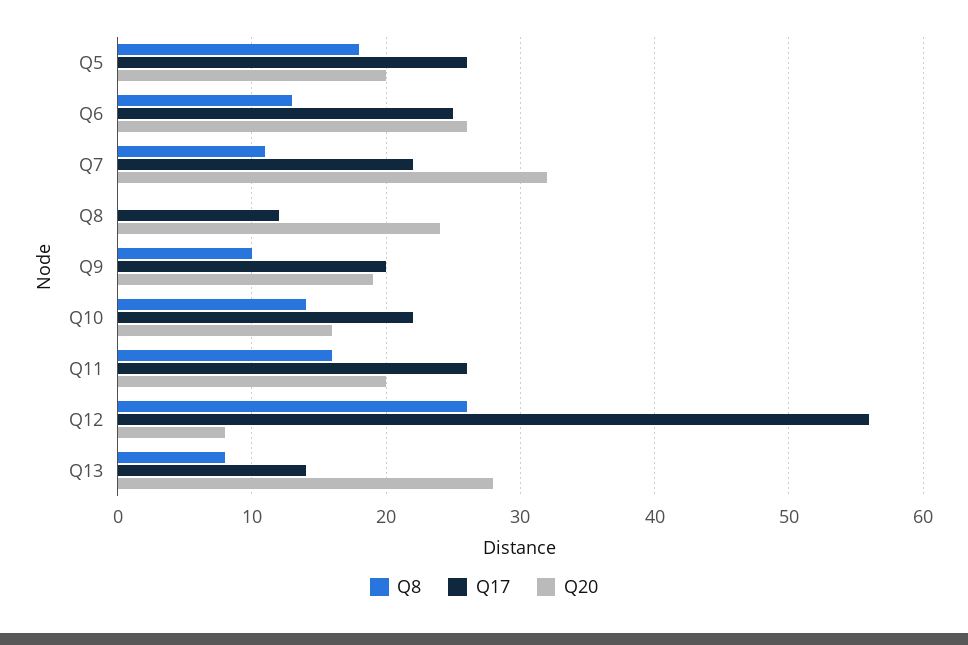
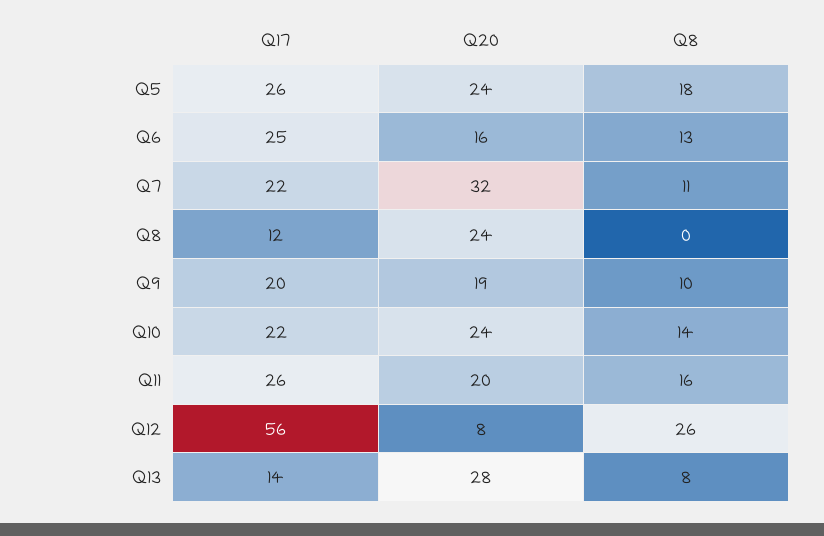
Q20, Q5: 20 -> 24
Q20, Q6: 26 -> 16
Q20, Q10: 16 -> 24

